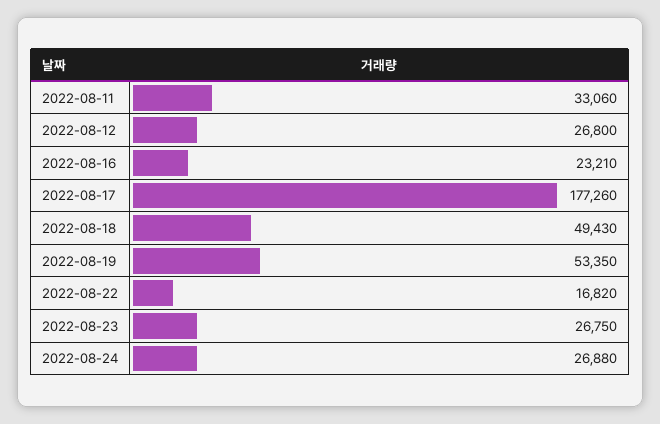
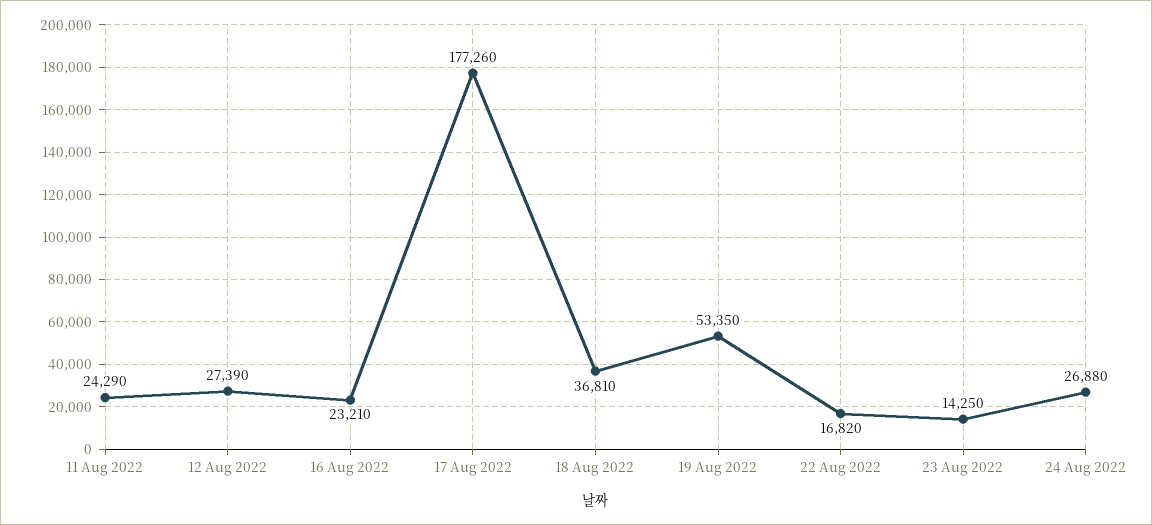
2022-08-11: 33060 -> 24290
2022-08-12: 26800 -> 27390
2022-08-18: 49430 -> 36810
2022-08-23: 26750 -> 14250

